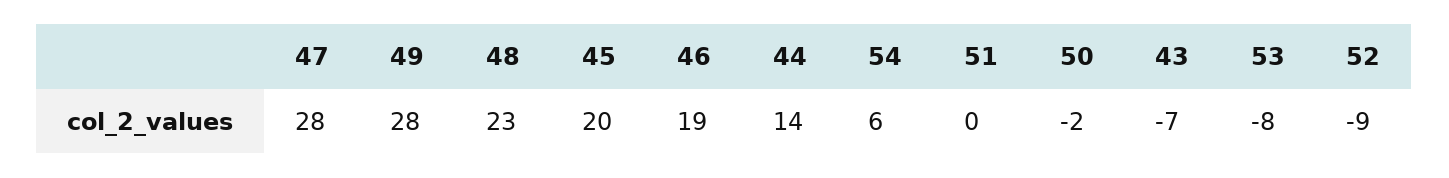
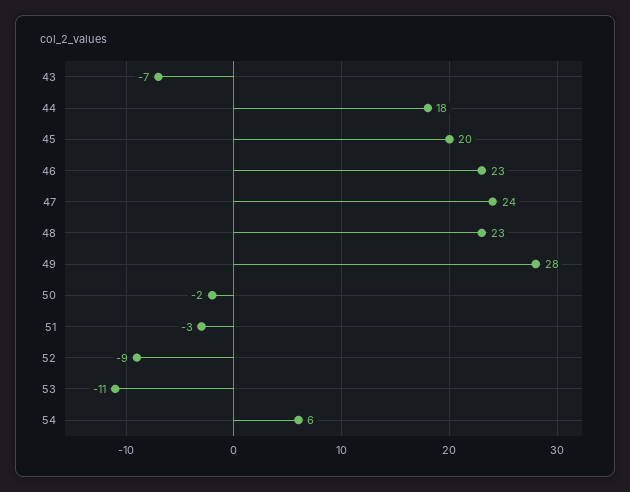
47: 28 -> 24
46: 19 -> 23
44: 14 -> 18
51: 0 -> -3
53: -8 -> -11

